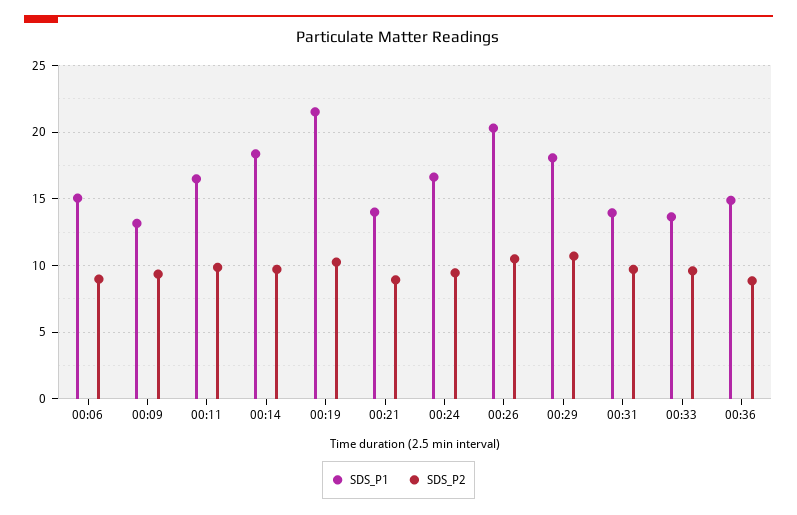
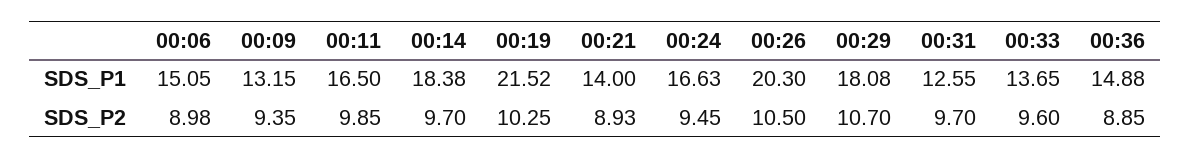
SDS_P1, 00:31: 14 -> 12.55

